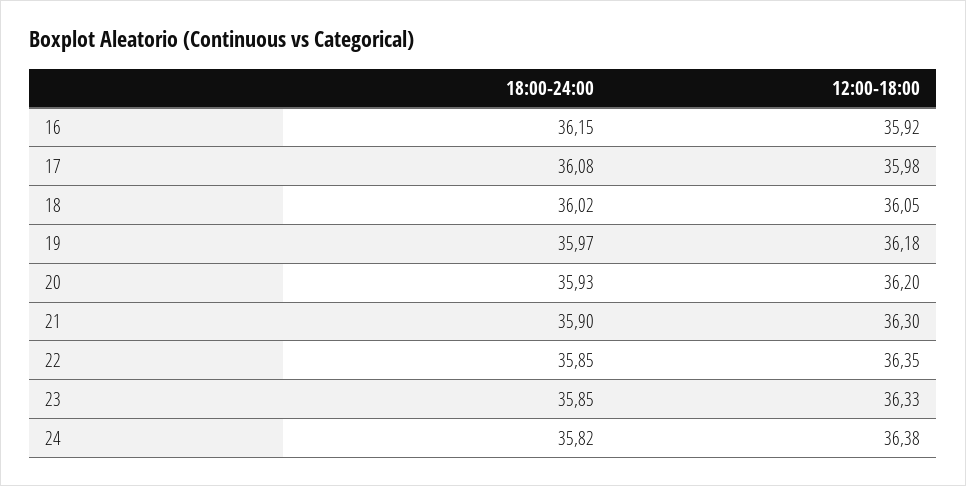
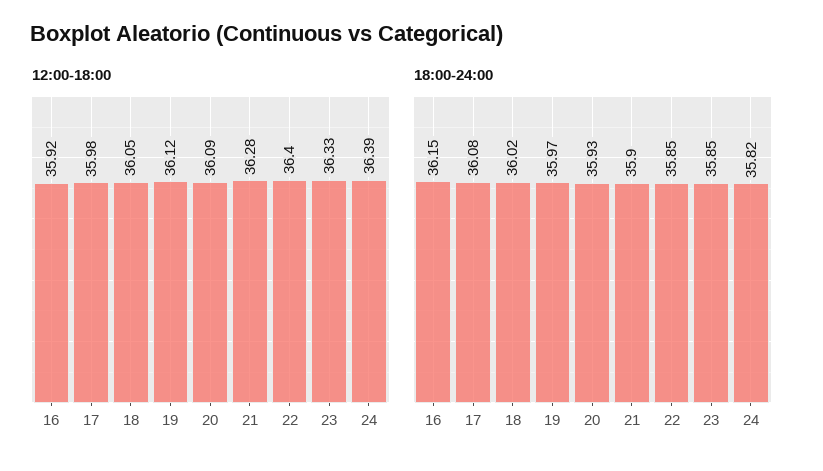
12:00-18:00, 19: 36.18 -> 36.12
12:00-18:00, 20: 36.2 -> 36.09
12:00-18:00, 21: 36.3 -> 36.28
12:00-18:00, 22: 36.35 -> 36.4
12:00-18:00, 24: 36.38 -> 36.39

